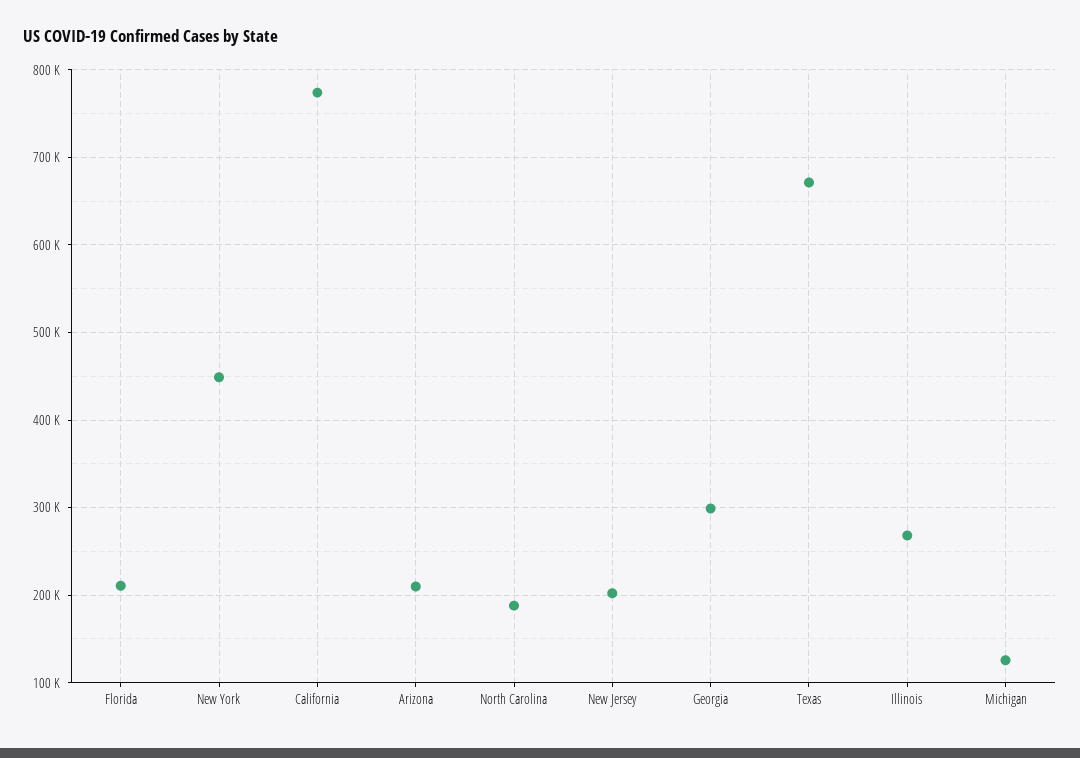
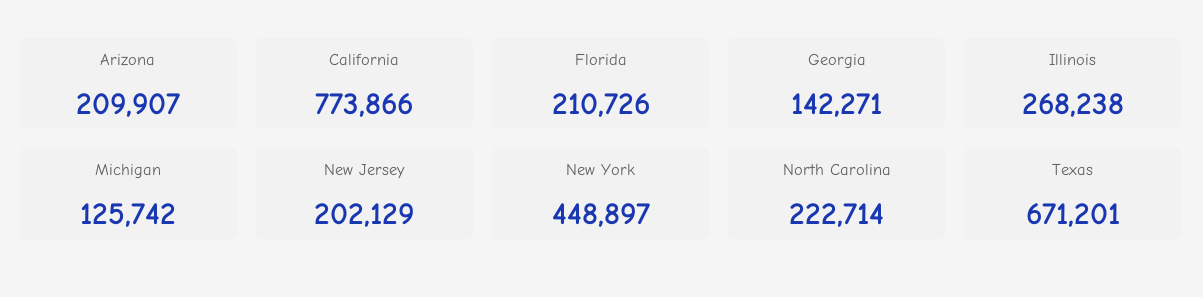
North Carolina: 190000 -> 222714
Georgia: 300000 -> 142271

